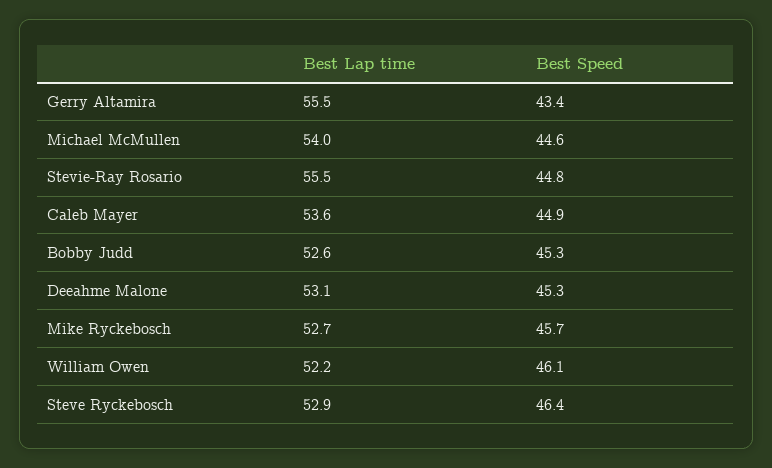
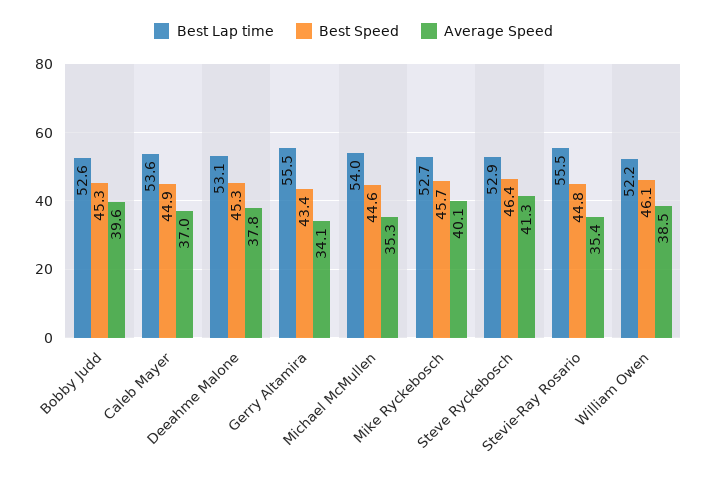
Average Speed, Bobby Judd: none -> 39.6
Average Speed, Caleb Mayer: none -> 37
Average Speed, Deeahme Malone: none -> 37.8
Average Speed, Gerry Altamira: none -> 34.1
Average Speed, Michael McMullen: none -> 35.3
Average Speed, Mike Ryckebosch: none -> 40.1
Average Speed, Steve Ryckebosch: none -> 41.3
Average Speed, Stevie-Ray Rosario: none -> 35.4
Average Speed, William Owen: none -> 38.5

